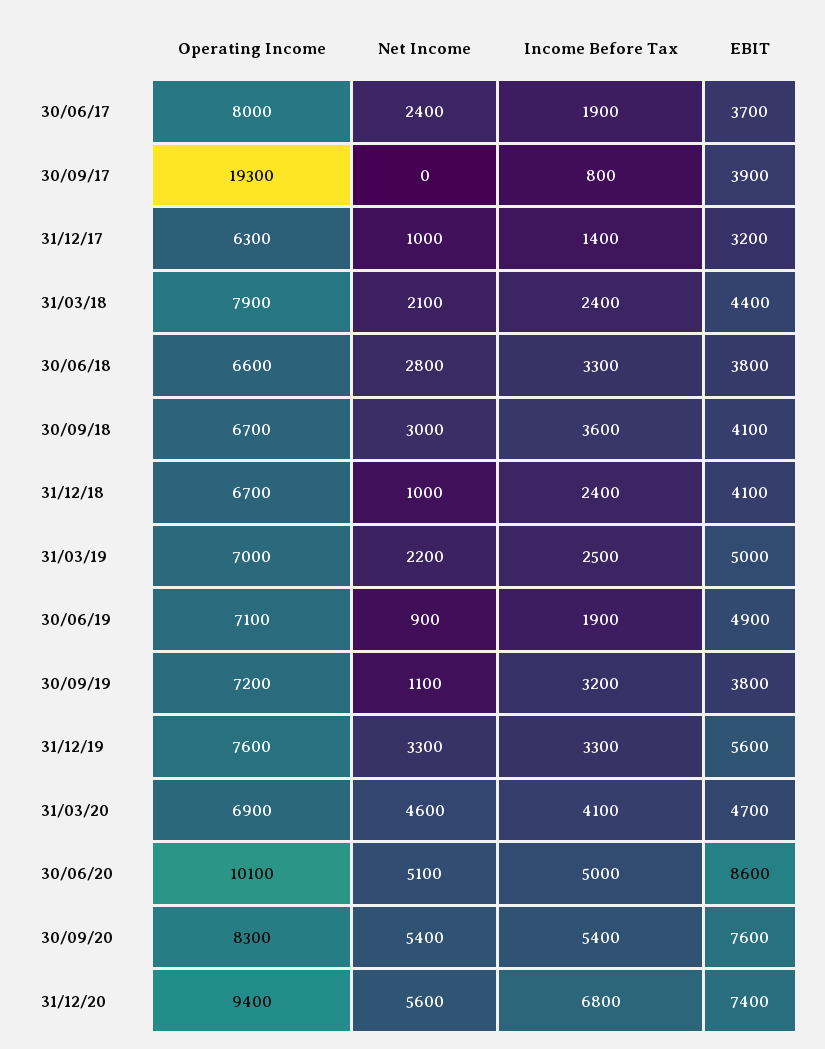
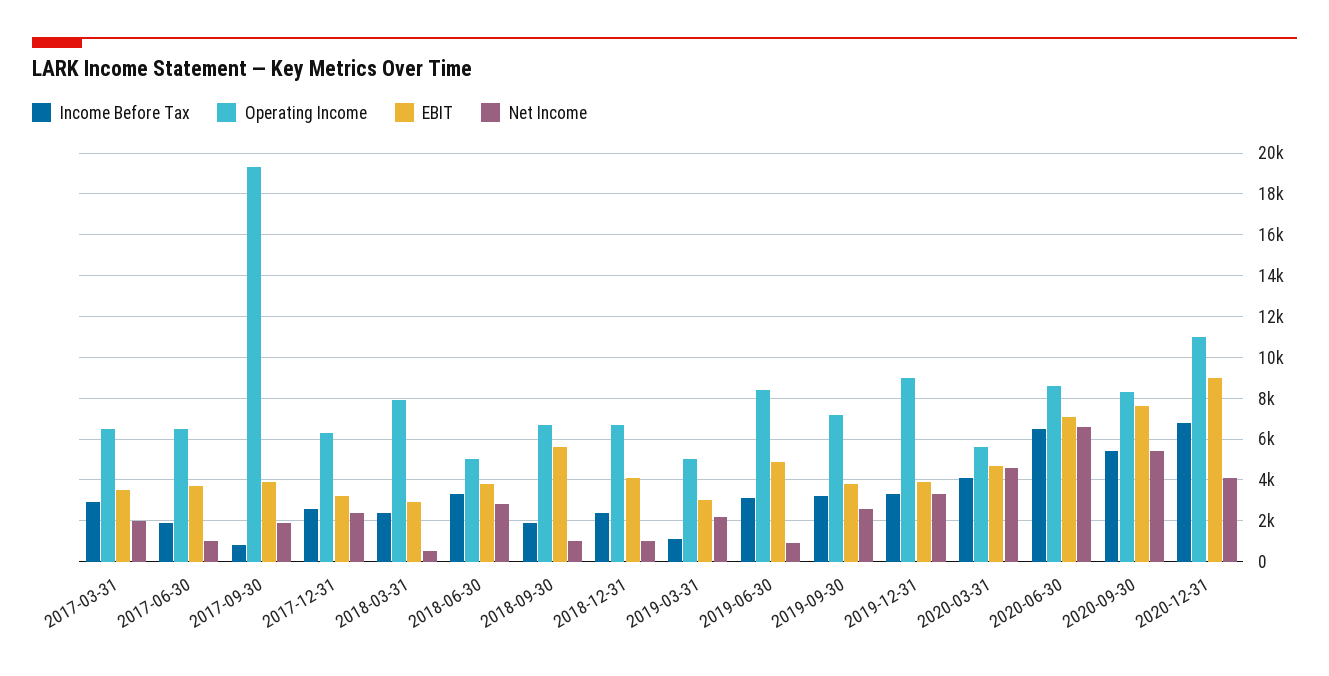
Operating Income, 30/06/17: 8000 -> 6500
Net Income, 30/06/17: 2400 -> 1000
Net Income, 30/09/17: 0 -> 2000
Net Income, 31/12/17: 1000 -> 2500
Income Before Tax, 31/12/17: 1400 -> 2500
Net Income, 31/03/18: 2100 -> 500
EBIT, 31/03/18: 4400 -> 3000
Operating Income, 30/06/18: 6600 -> 5000
Net Income, 30/09/18: 3000 -> 1000
Income Before Tax, 30/09/18: 3600 -> 2000
EBIT, 30/09/18: 4100 -> 5500
Operating Income, 31/03/19: 7000 -> 5000
Income Before Tax, 31/03/19: 2500 -> 1000
EBIT, 31/03/19: 5000 -> 3000
Operating Income, 30/06/19: 7100 -> 8500
Income Before Tax, 30/06/19: 1900 -> 3000
Net Income, 30/09/19: 1100 -> 2500
Operating Income, 31/12/19: 7600 -> 9000
EBIT, 31/12/19: 5600 -> 4000
Operating Income, 31/03/20: 6900 -> 5500
Operating Income, 30/06/20: 10100 -> 8500
Net Income, 30/06/20: 5100 -> 6500
Income Before Tax, 30/06/20: 5000 -> 6500
EBIT, 30/06/20: 8600 -> 7000
Operating Income, 31/12/20: 9400 -> 11000
Net Income, 31/12/20: 5600 -> 4000
EBIT, 31/12/20: 7400 -> 9000
Income Before Tax, 2017-03-31: none -> 3000
Operating Income, 2017-03-31: none -> 6500
EBIT, 2017-03-31: none -> 3500
Net Income, 2017-03-31: none -> 2000

